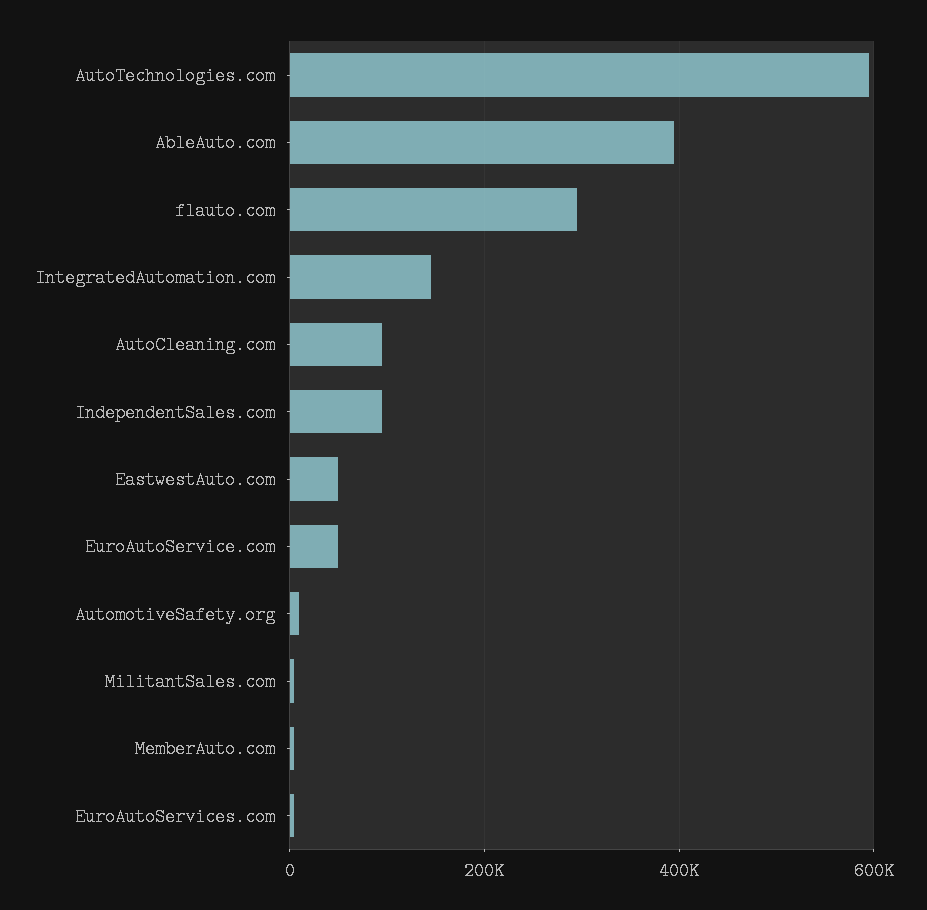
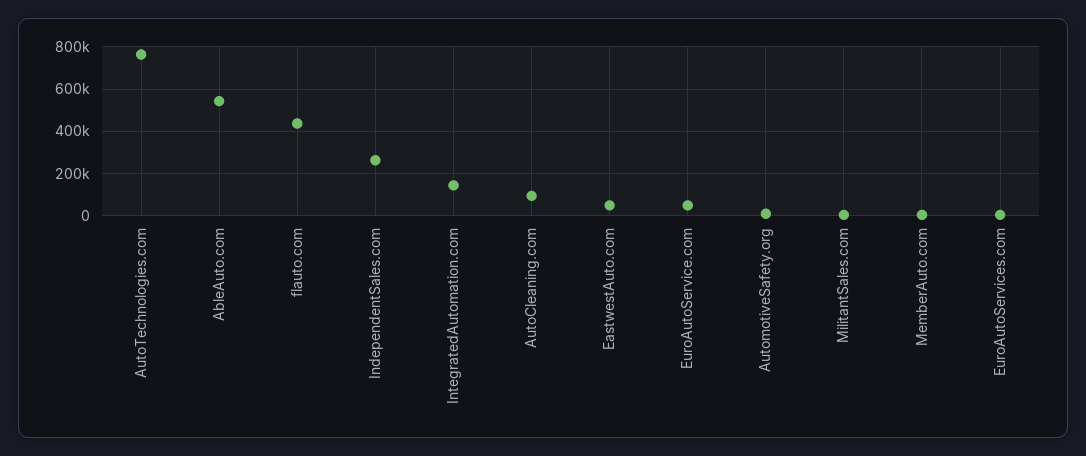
AutoTechnologies.com: 600000 -> 750000
AbleAuto.com: 400000 -> 550000
flauto.com: 300000 -> 450000
IndependentSales.com: 100000 -> 250000

